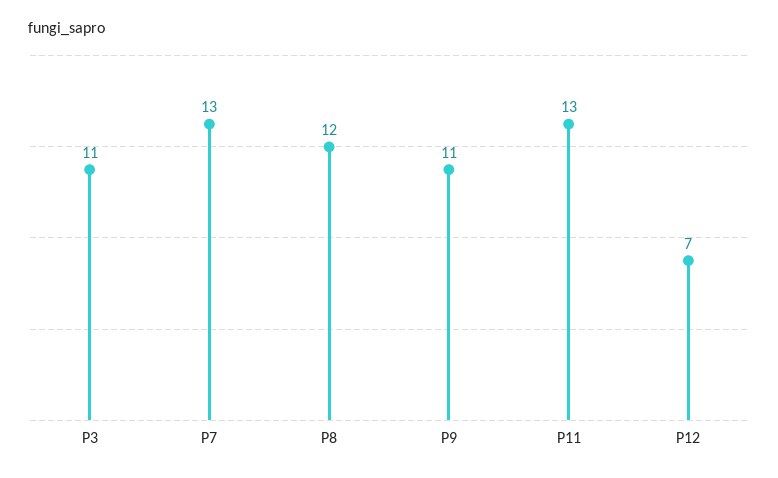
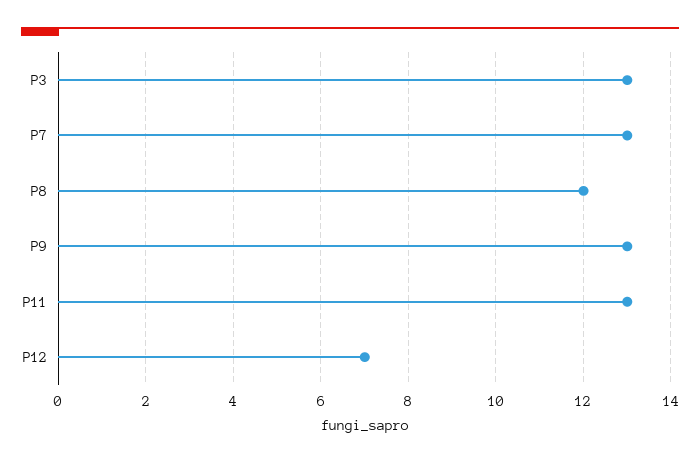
P3: 11 -> 13
P9: 11 -> 13

